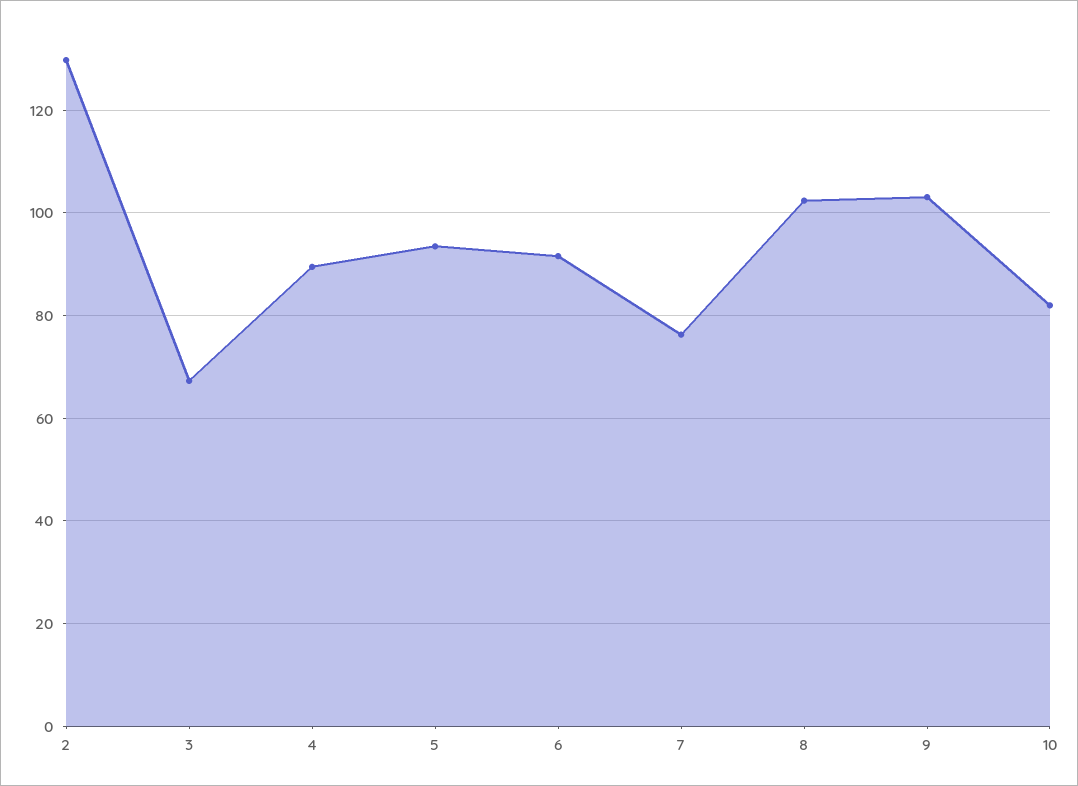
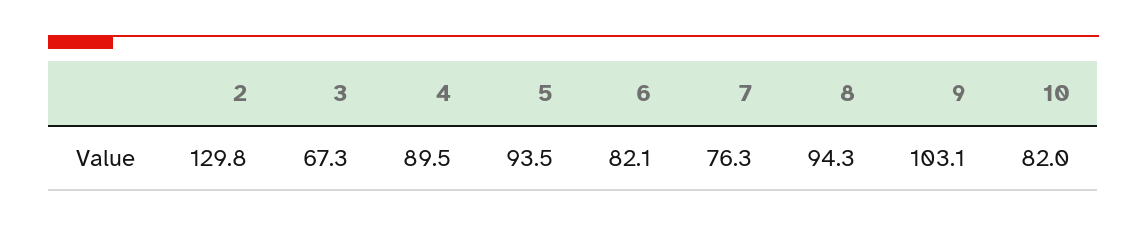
6: 92 -> 82.1
8: 102 -> 94.3

